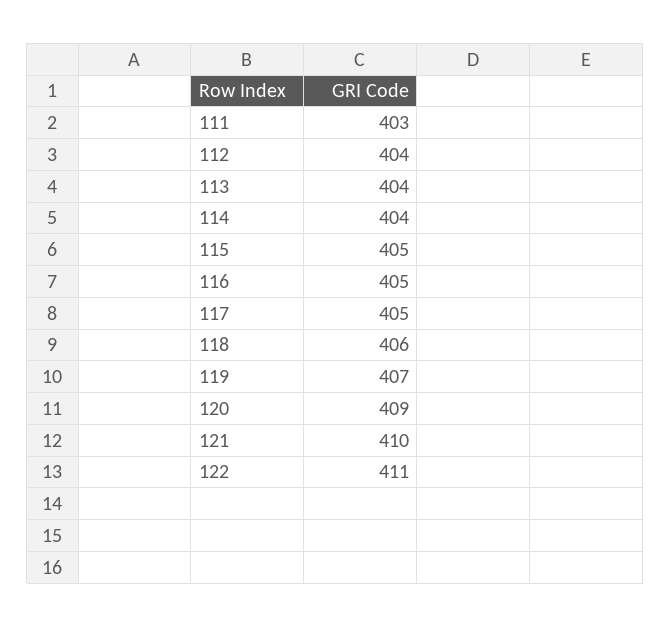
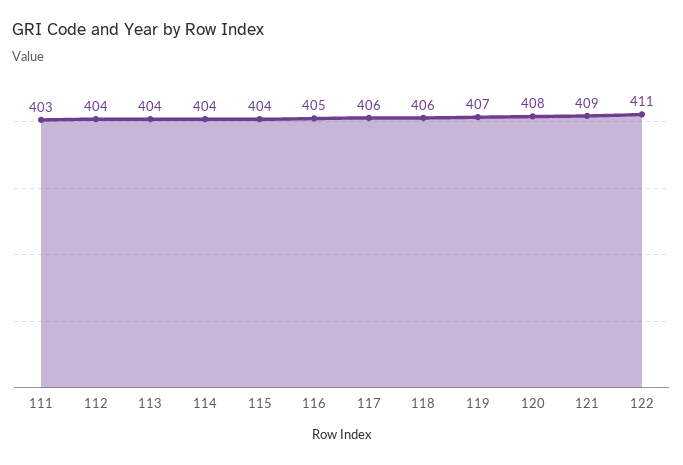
115: 405 -> 404
117: 405 -> 406
120: 409 -> 408
121: 410 -> 409

